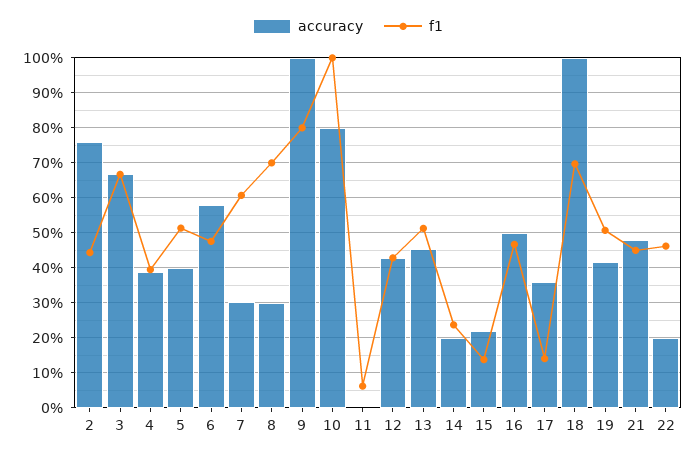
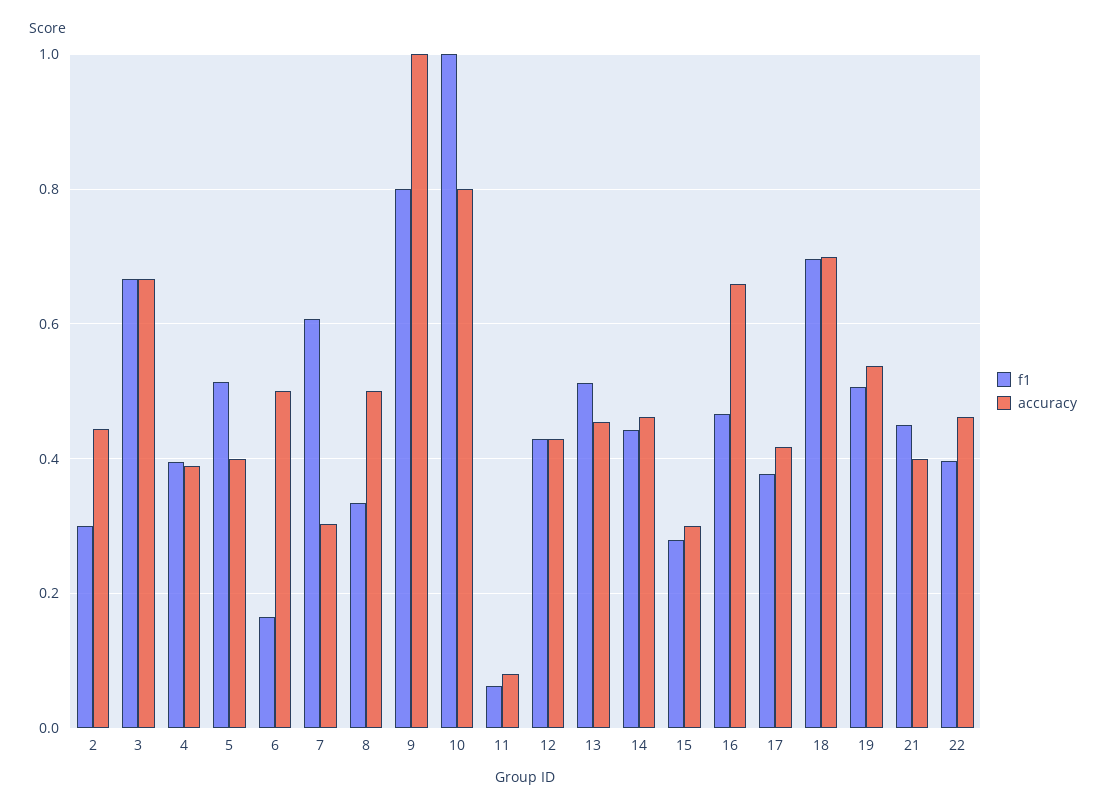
accuracy, 2: 0.76 -> 0.44
f1, 2: 0.44 -> 0.3
accuracy, 6: 0.58 -> 0.5
f1, 6: 0.48 -> 0.16
accuracy, 8: 0.3 -> 0.5
f1, 8: 0.7 -> 0.34
accuracy, 11: 0 -> 0.08
accuracy, 14: 0.2 -> 0.46
f1, 14: 0.24 -> 0.44
accuracy, 15: 0.22 -> 0.3
f1, 15: 0.14 -> 0.28
accuracy, 16: 0.5 -> 0.66
accuracy, 17: 0.36 -> 0.42
f1, 17: 0.14 -> 0.38
accuracy, 18: 1 -> 0.7
accuracy, 19: 0.42 -> 0.54
accuracy, 21: 0.48 -> 0.4
accuracy, 22: 0.2 -> 0.46
f1, 22: 0.46 -> 0.4

